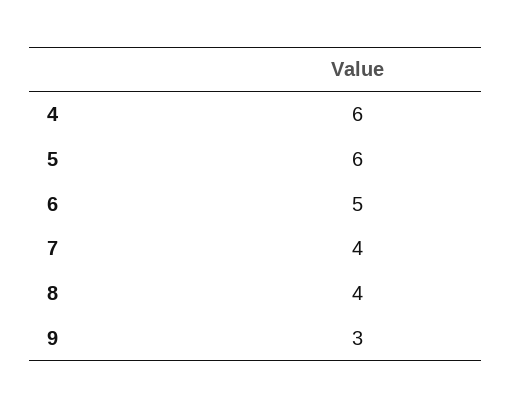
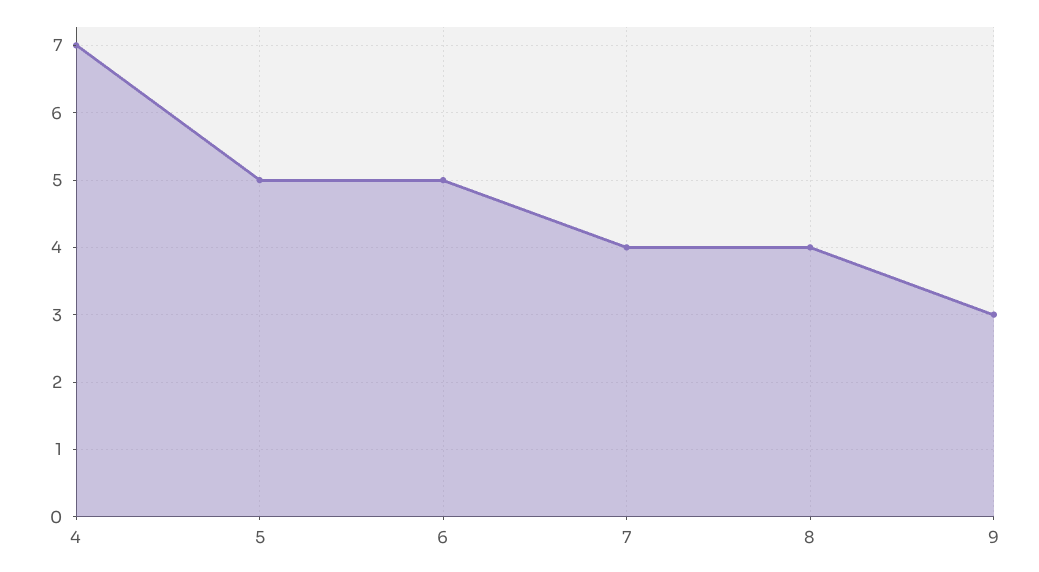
4: 6 -> 7
5: 6 -> 5

